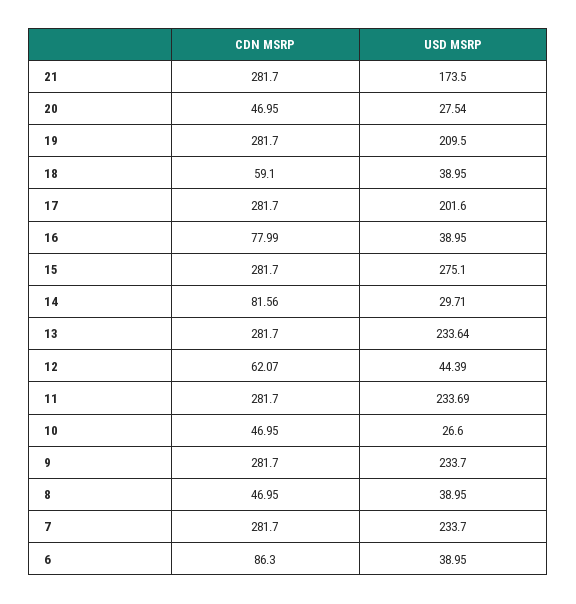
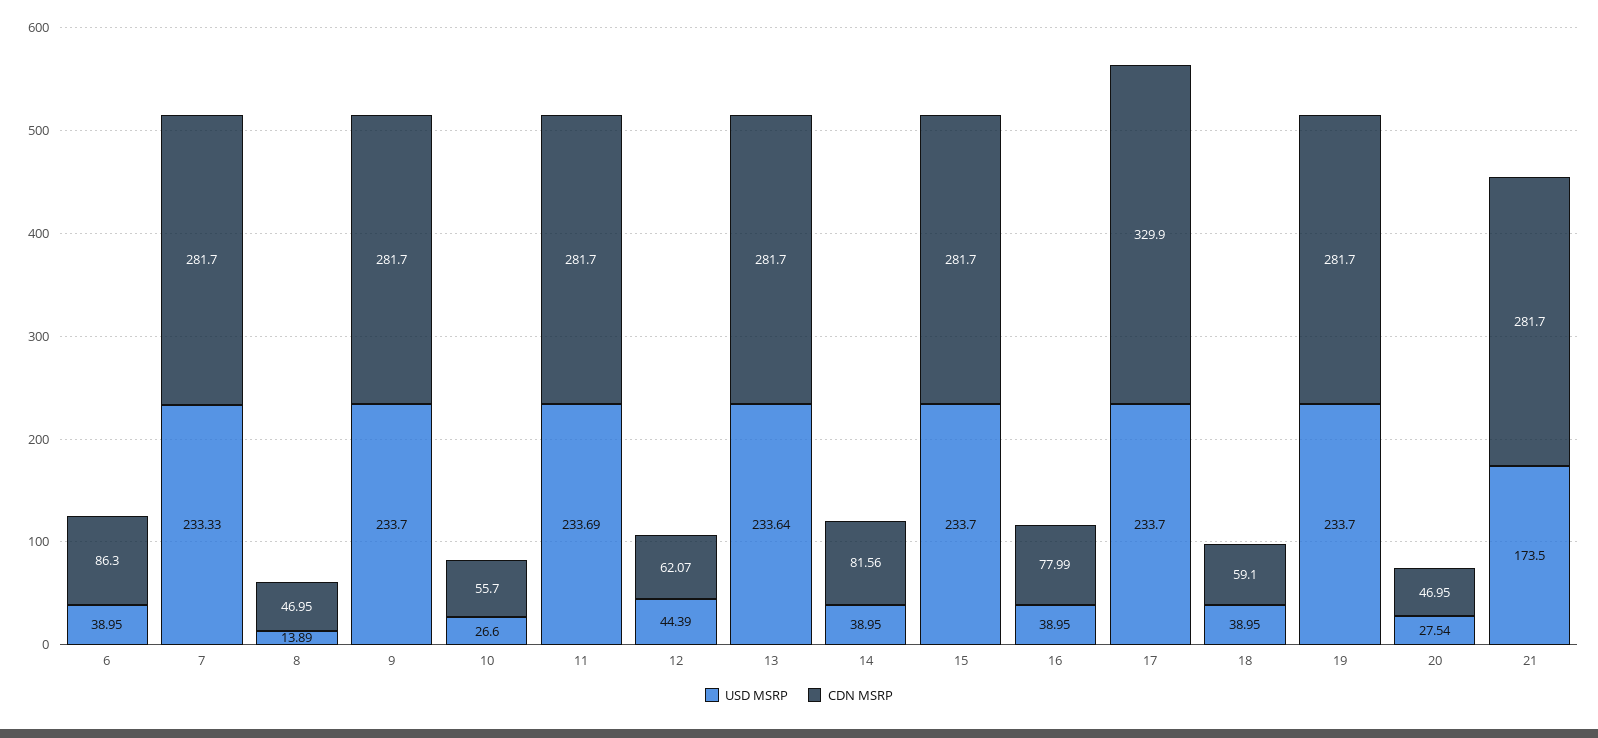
USD MSRP, 19: 209.5 -> 233.7
CDN MSRP, 17: 281.7 -> 329.9
USD MSRP, 17: 201.6 -> 233.7
USD MSRP, 15: 275.1 -> 233.7
USD MSRP, 14: 29.71 -> 38.95
CDN MSRP, 10: 46.95 -> 55.7
USD MSRP, 8: 38.95 -> 13.89
USD MSRP, 7: 233.7 -> 233.33

